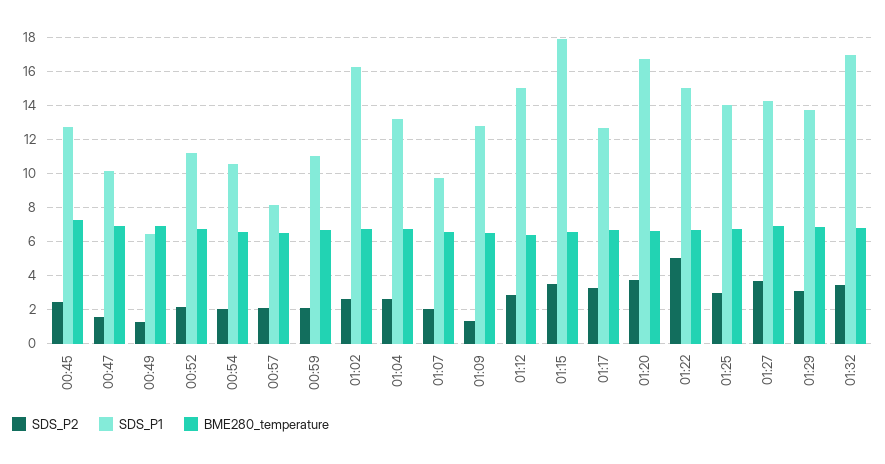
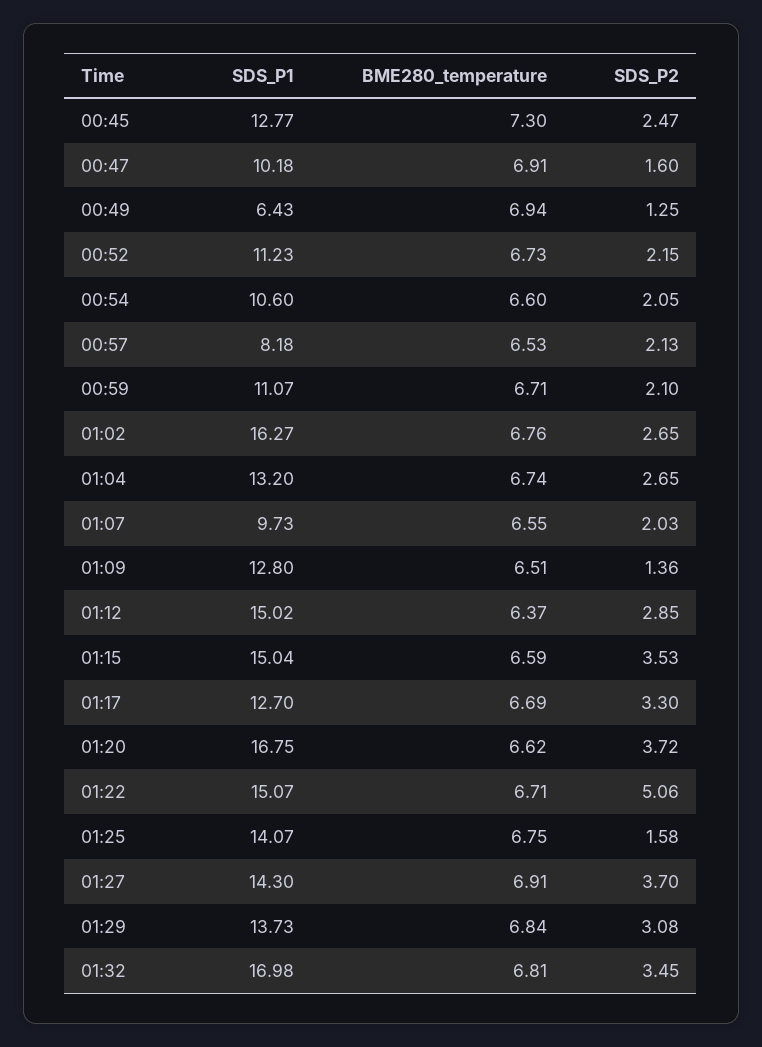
SDS_P1, 01:15: 18 -> 15.04
SDS_P2, 01:25: 3 -> 1.58

